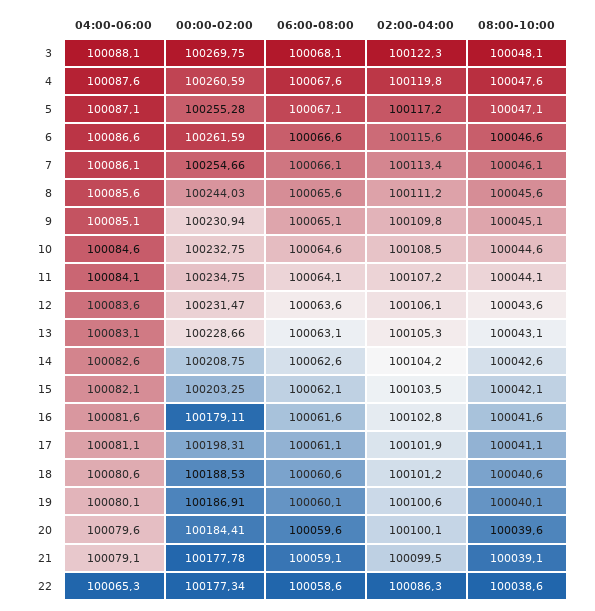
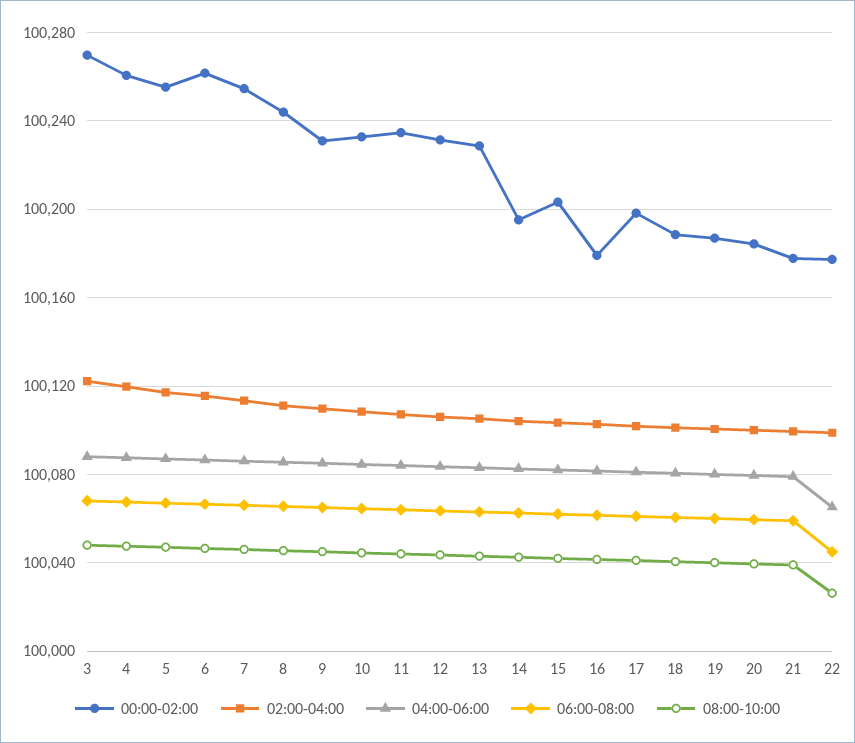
00:00-02:00, 14: 100208.75 -> 100195
06:00-08:00, 22: 100058.6 -> 100045
02:00-04:00, 22: 100086.3 -> 100100
08:00-10:00, 22: 100038.6 -> 100025

